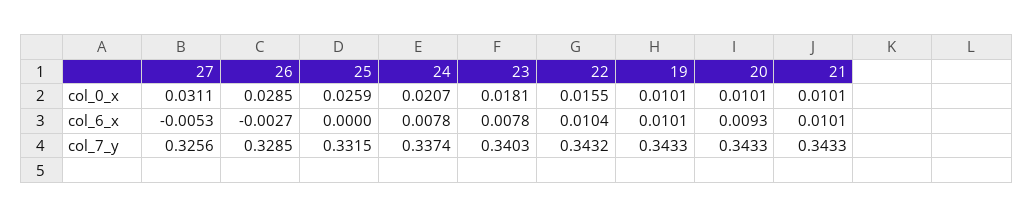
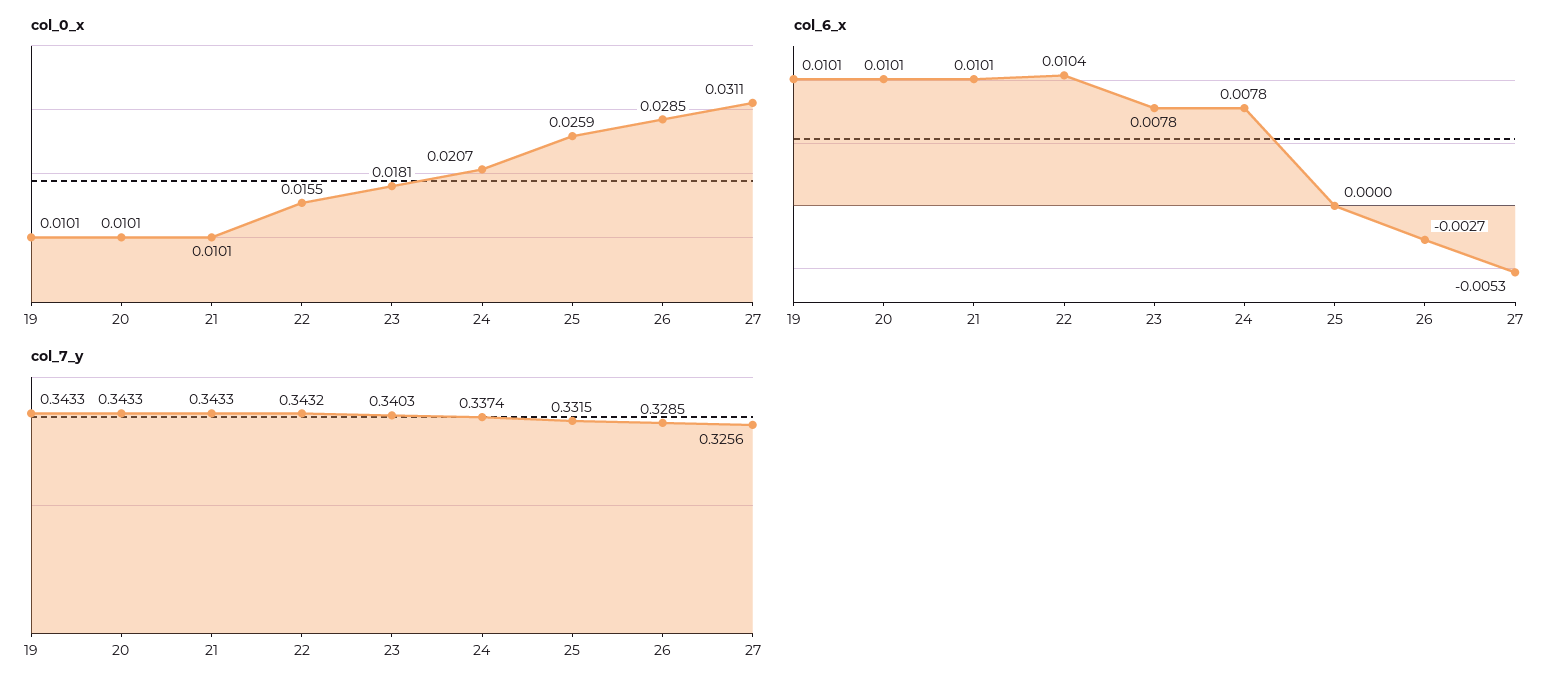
col_6_x, 20: 0.0093 -> 0.0101

